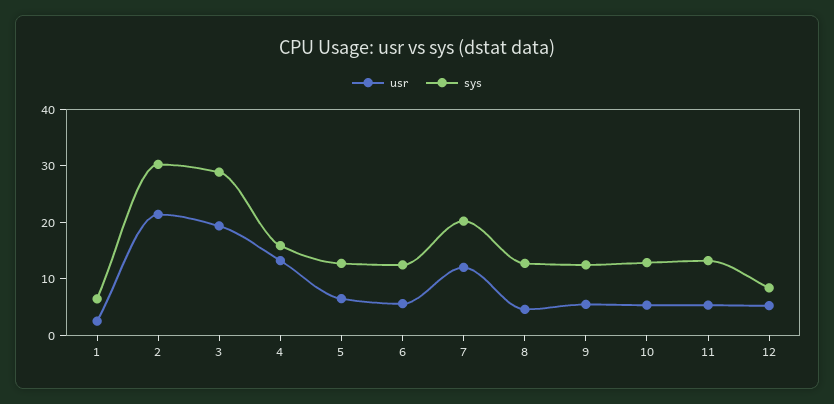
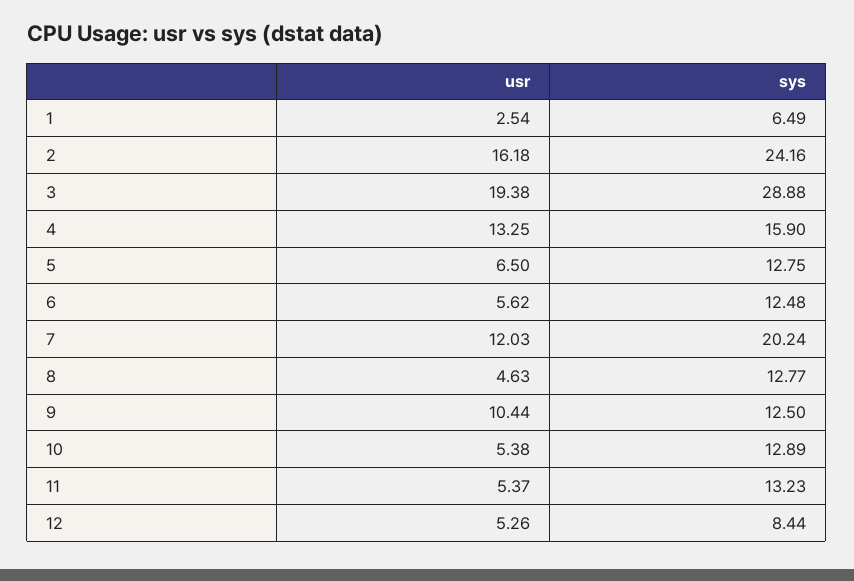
usr, 2: 22 -> 16.18
sys, 2: 30 -> 24.16
usr, 9: 6 -> 10.44

